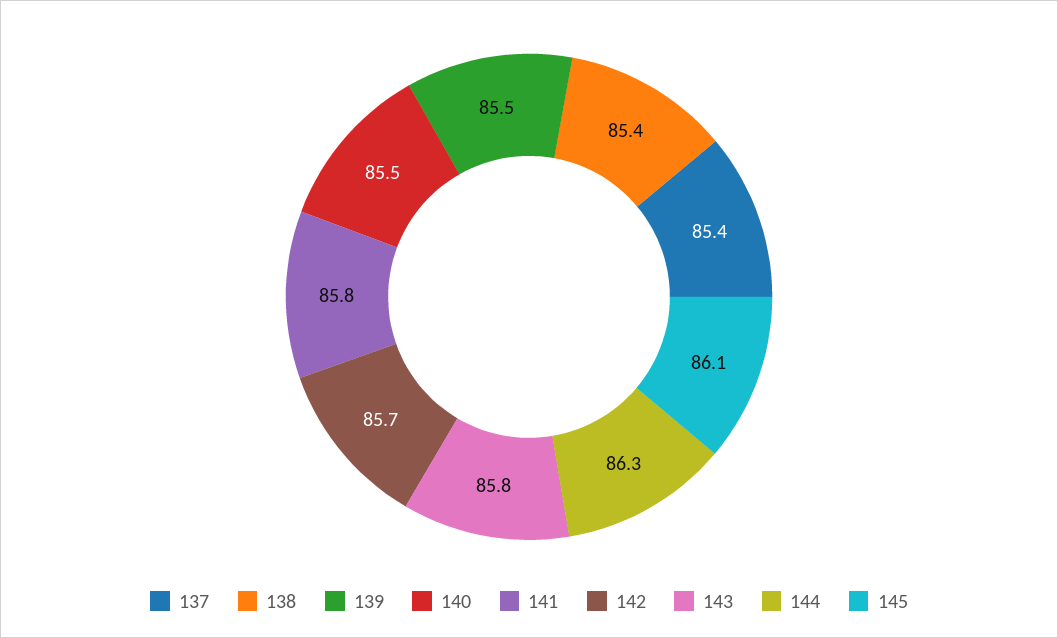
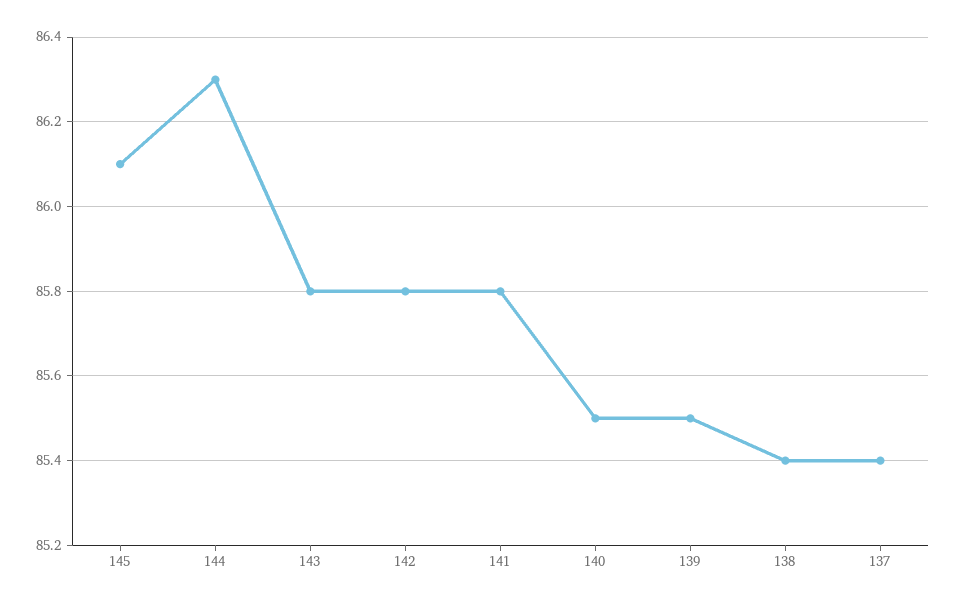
142: 85.7 -> 85.8

